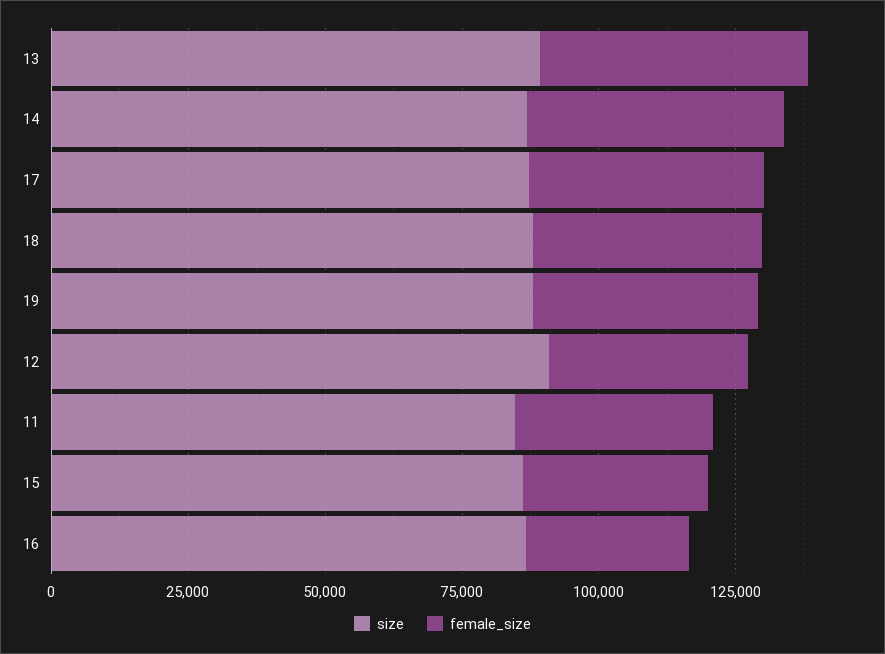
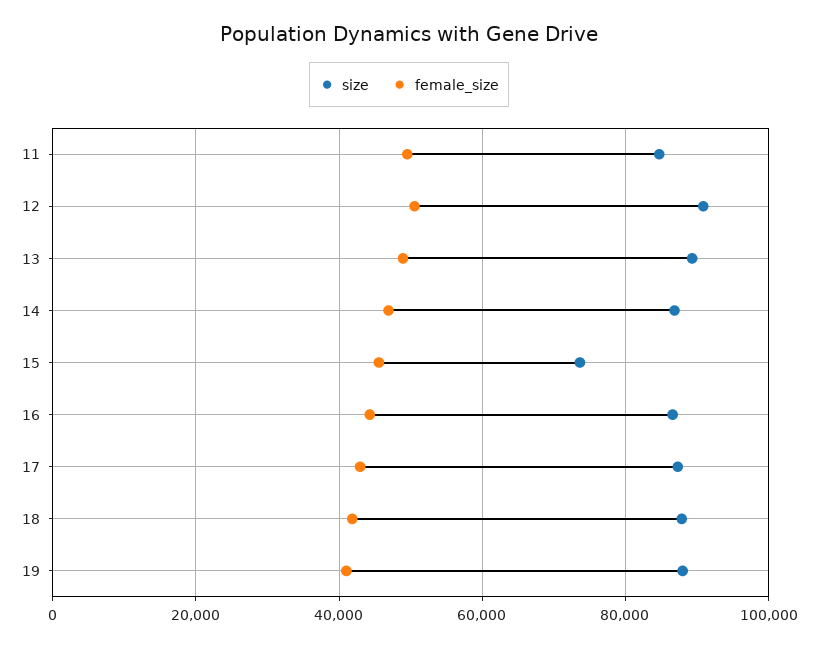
female_size, 12: 35000 -> 50000
female_size, 11: 35000 -> 50000
size, 15: 85000 -> 74000
female_size, 15: 35000 -> 46000
female_size, 16: 30000 -> 44000

